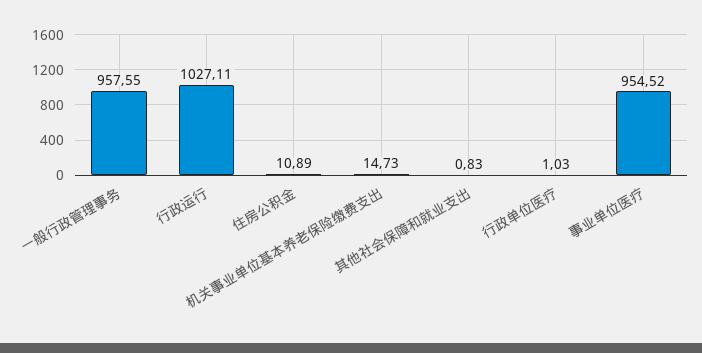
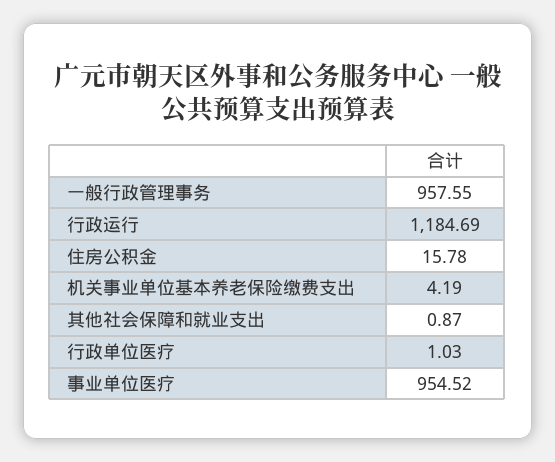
行政运行: 1027.11 -> 1184.69
住房公积金: 10.89 -> 15.78
机关事业单位基本养老保险缴费支出: 14.73 -> 4.19
其他社会保障和就业支出: 0.83 -> 0.87

